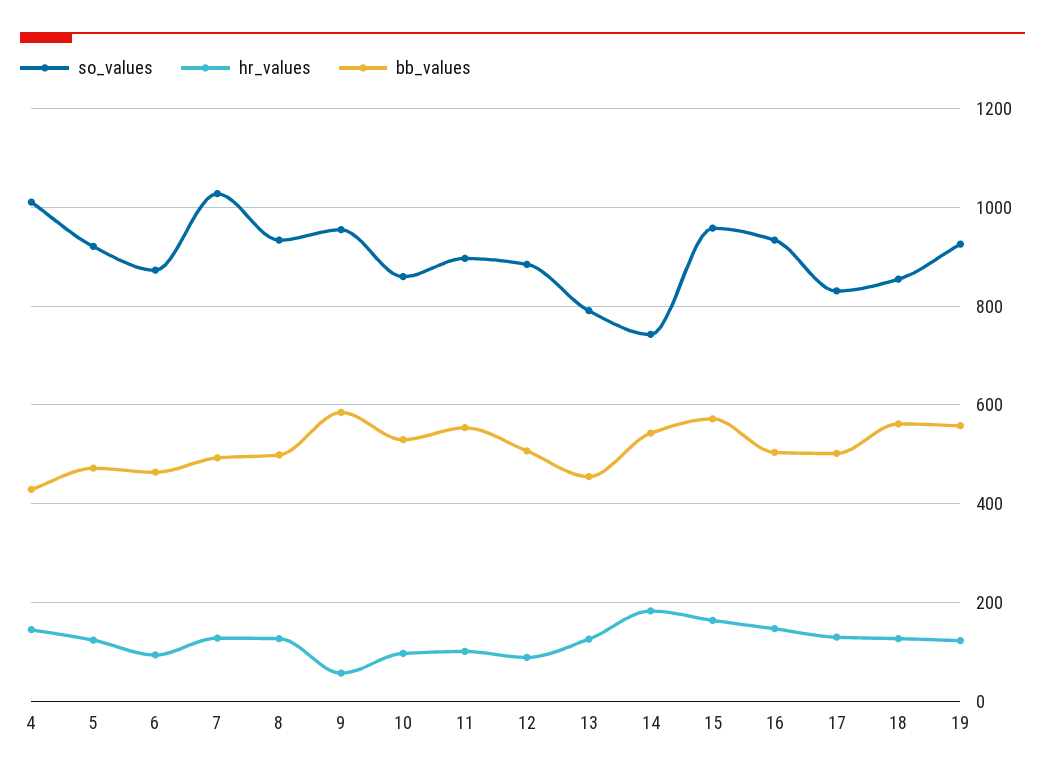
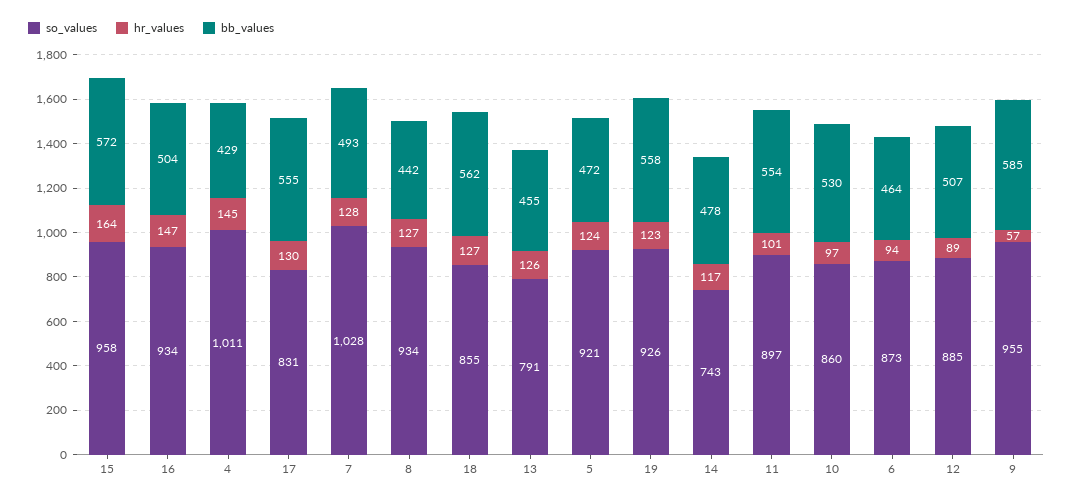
bb_values, 8: 500 -> 442
hr_values, 14: 180 -> 117
bb_values, 14: 540 -> 478
bb_values, 17: 500 -> 555

